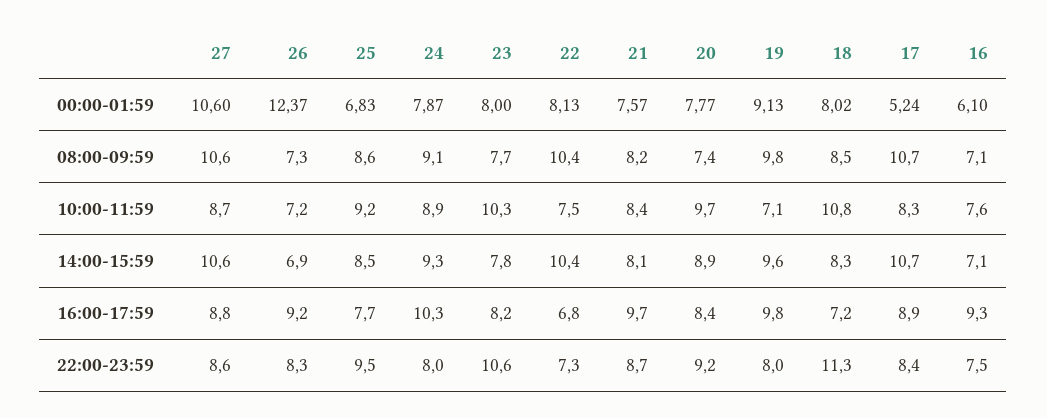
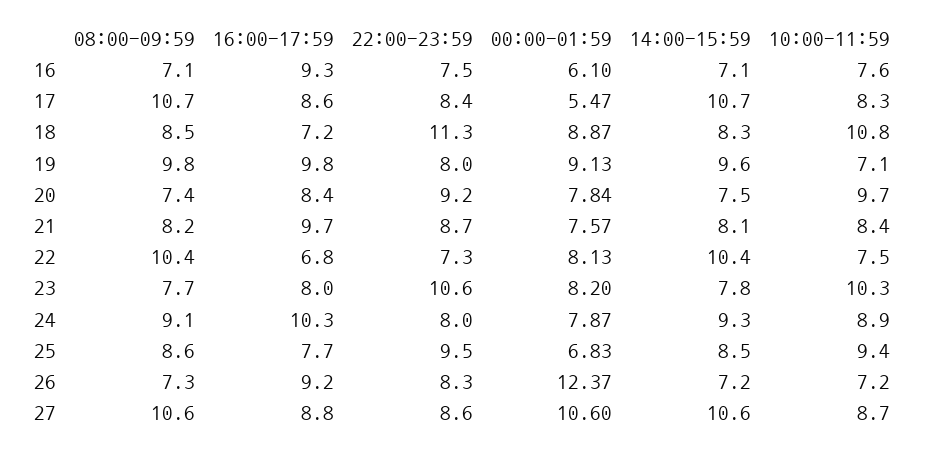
23, 00:00-01:59: 8 -> 8.2
20, 00:00-01:59: 7.77 -> 7.84
18, 00:00-01:59: 8.02 -> 8.87
17, 00:00-01:59: 5.24 -> 5.47
25, 10:00-11:59: 9.2 -> 9.4
26, 14:00-15:59: 6.9 -> 7.2
20, 14:00-15:59: 8.9 -> 7.5
23, 16:00-17:59: 8.2 -> 8
17, 16:00-17:59: 8.9 -> 8.6

